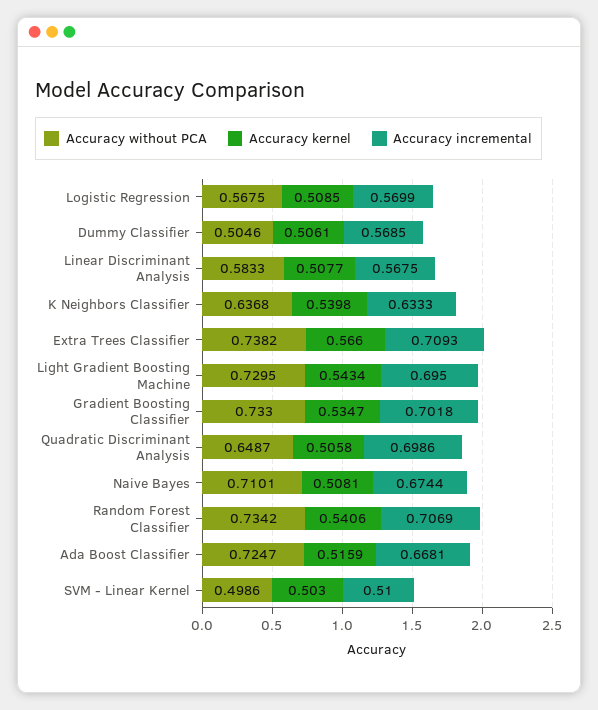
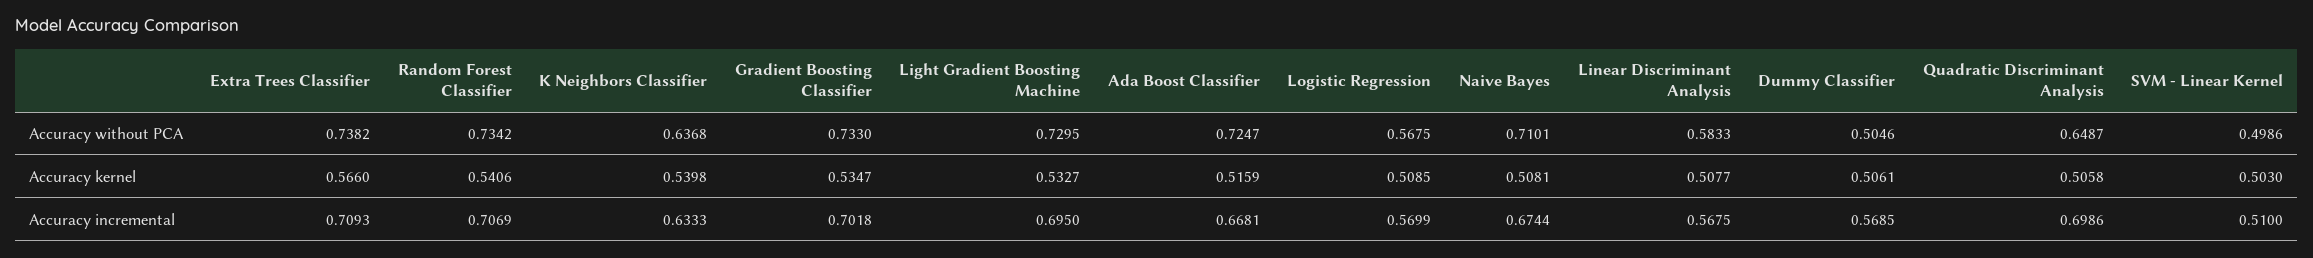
Accuracy kernel, Light Gradient Boosting Machine: 0.5434 -> 0.5327

